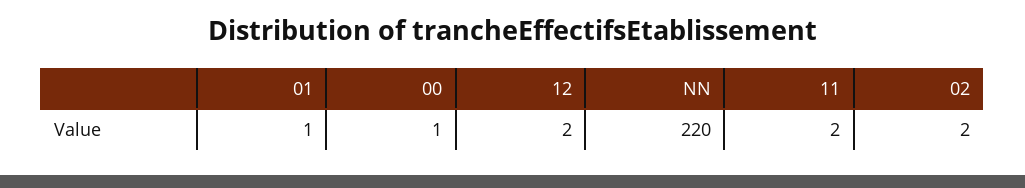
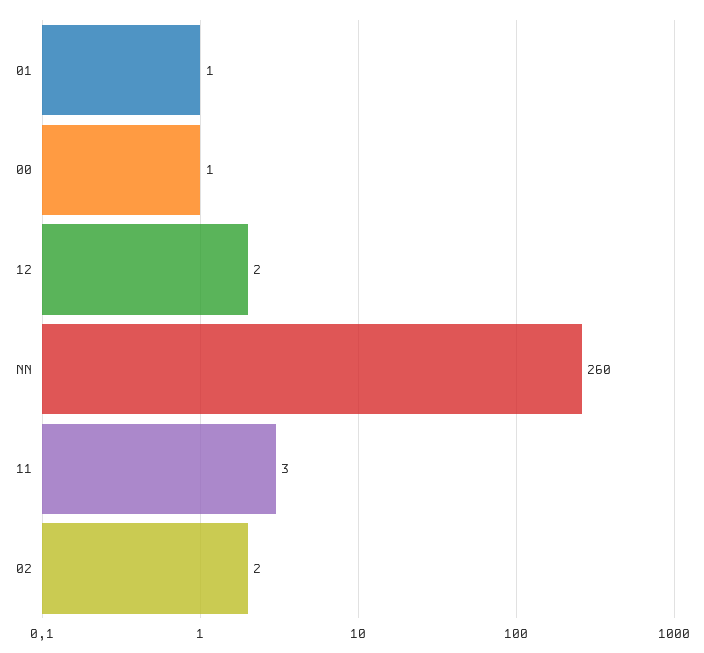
NN: 220 -> 260
11: 2 -> 3

